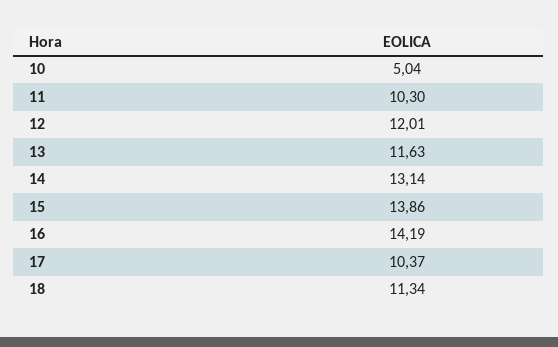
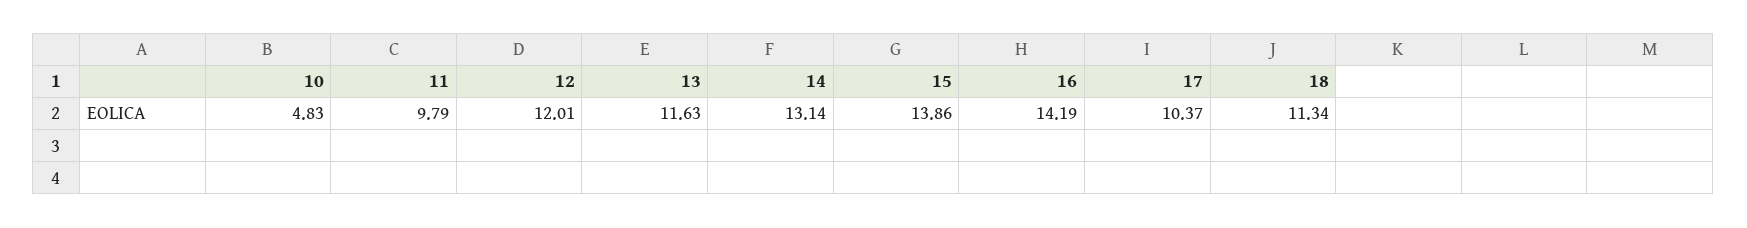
10: 5.04 -> 4.83
11: 10.3 -> 9.79

